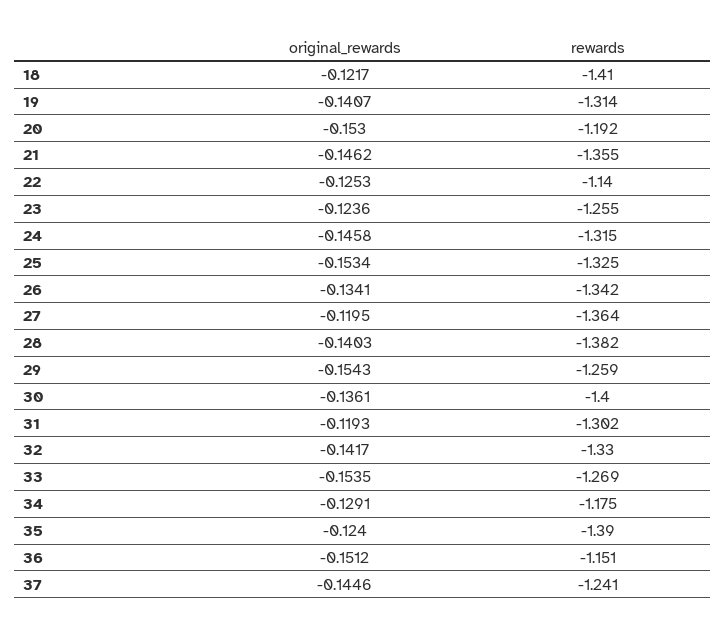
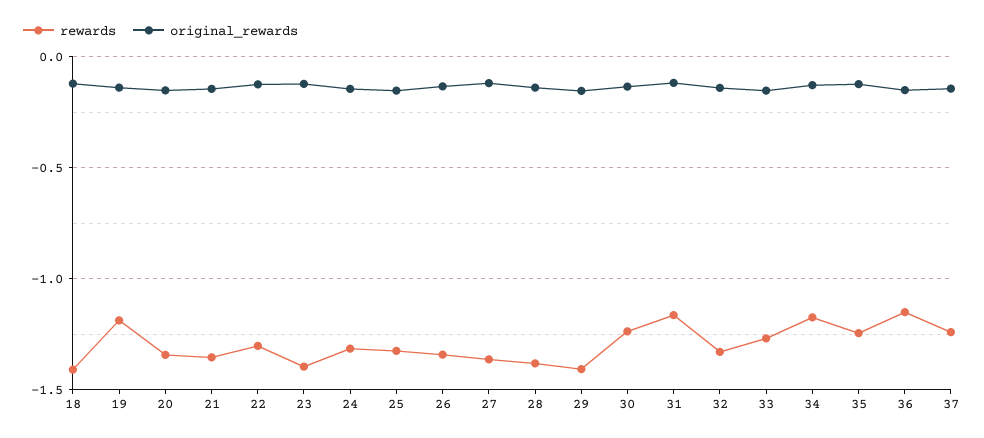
rewards, 19: -1.314 -> -1.2
rewards, 20: -1.192 -> -1.35
rewards, 22: -1.14 -> -1.3
rewards, 23: -1.255 -> -1.4
rewards, 29: -1.259 -> -1.4
rewards, 30: -1.4 -> -1.25
rewards, 31: -1.302 -> -1.15
rewards, 35: -1.39 -> -1.25

